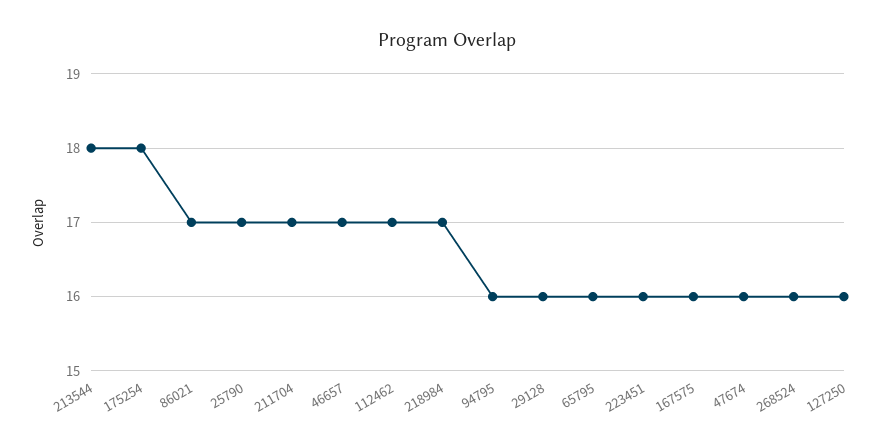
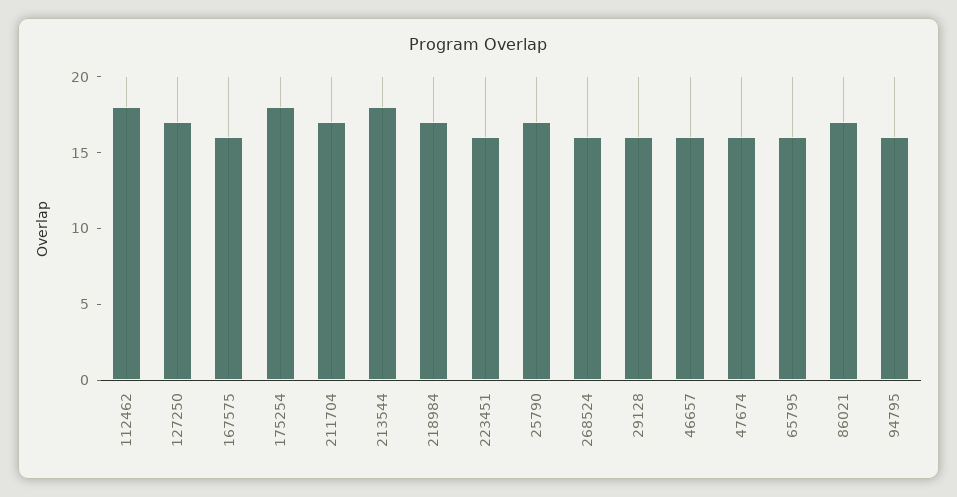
46657: 17 -> 16
112462: 17 -> 18
127250: 16 -> 17

